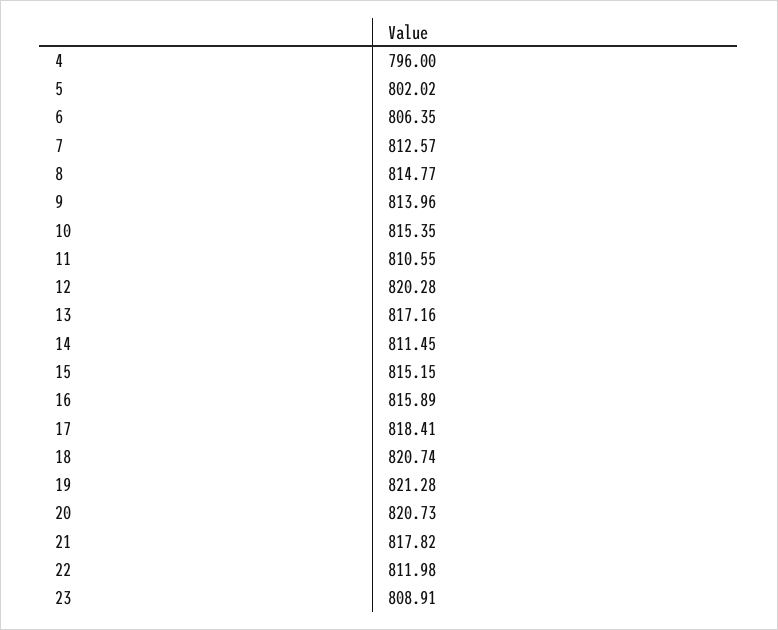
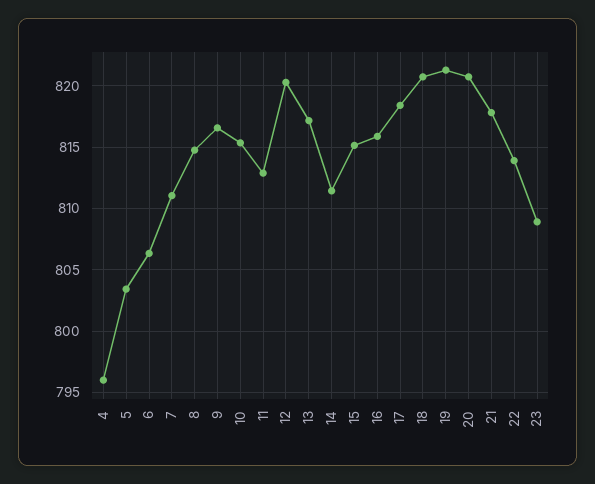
5: 802.02 -> 803.5
7: 812.57 -> 811
9: 813.96 -> 816.5
11: 810.55 -> 813
22: 811.98 -> 814

